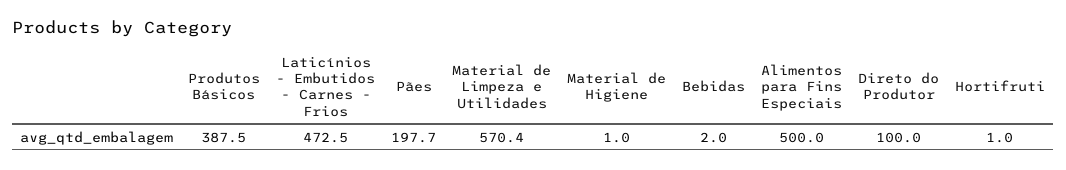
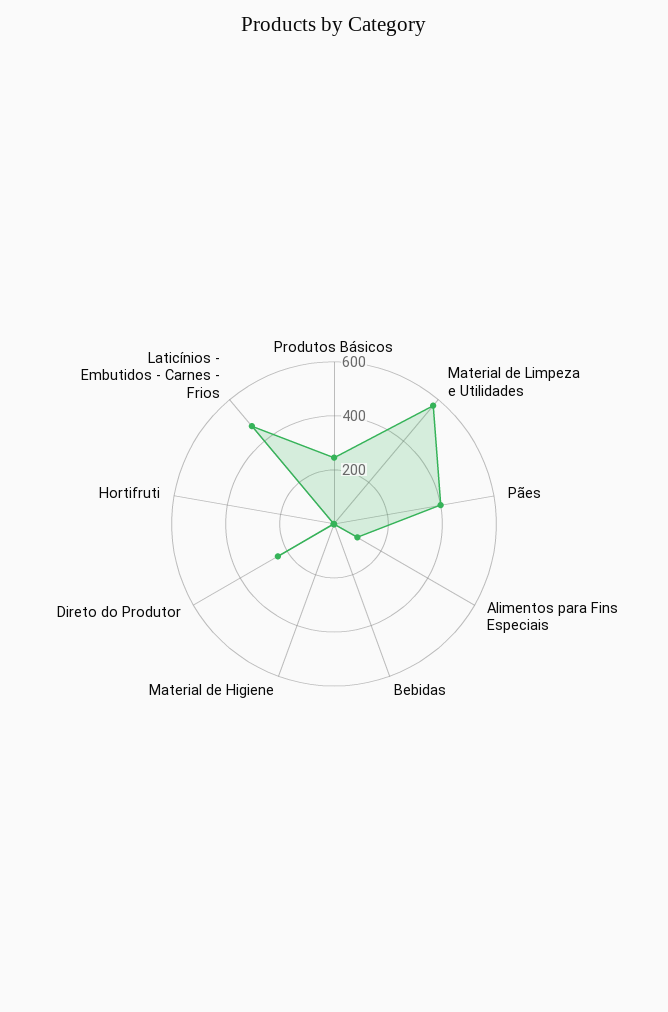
Produtos Básicos: 387.5 -> 250
Pães: 197.7 -> 400
Alimentos para Fins Especiais: 500 -> 100
Direto do Produtor: 100 -> 250

